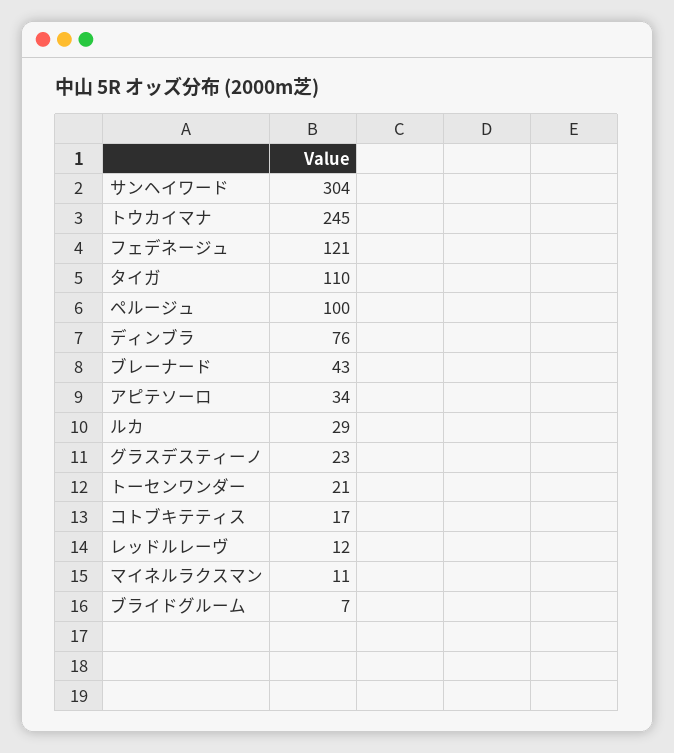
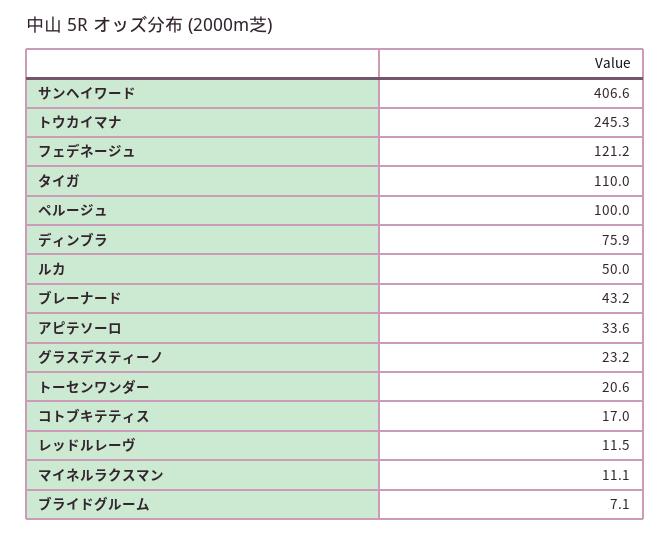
サンヘイワード: 304 -> 406.6
ルカ: 29 -> 50

